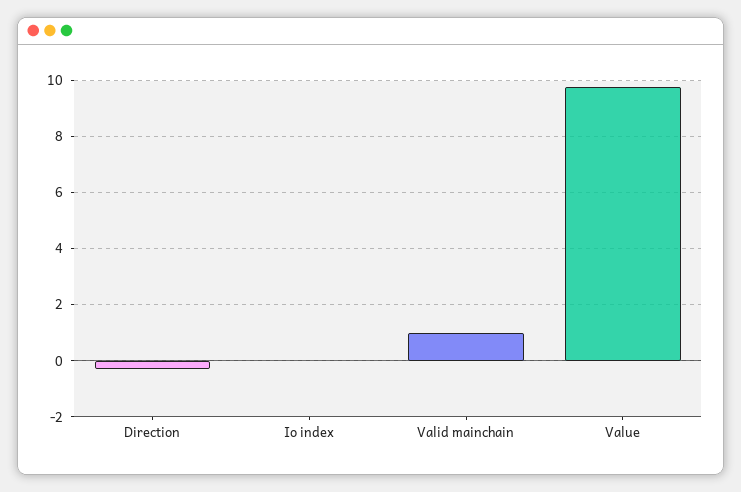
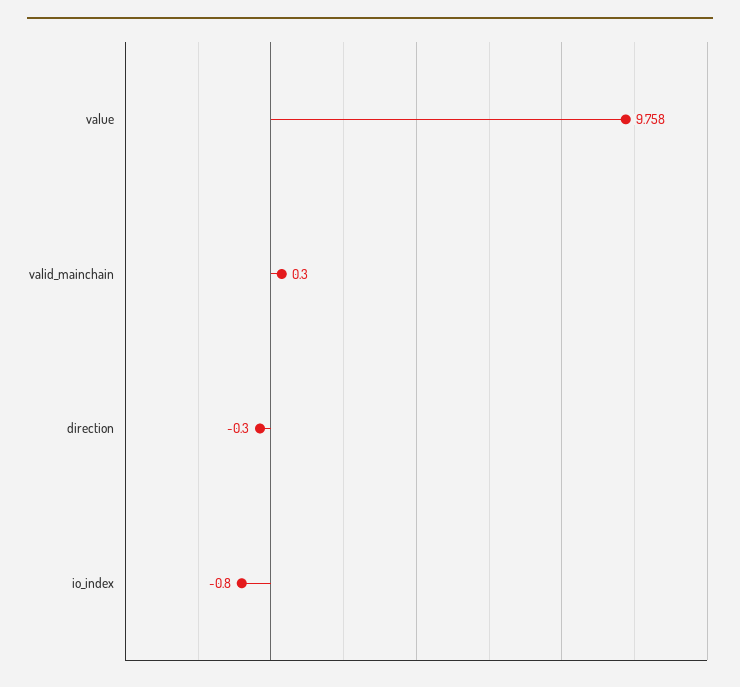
Io index: 0 -> -0.8
Valid mainchain: 1 -> 0.3

